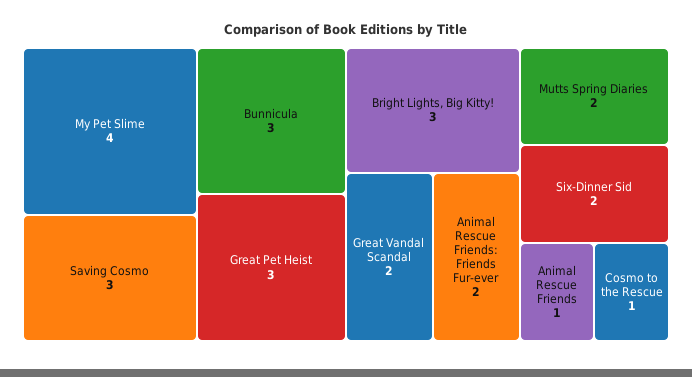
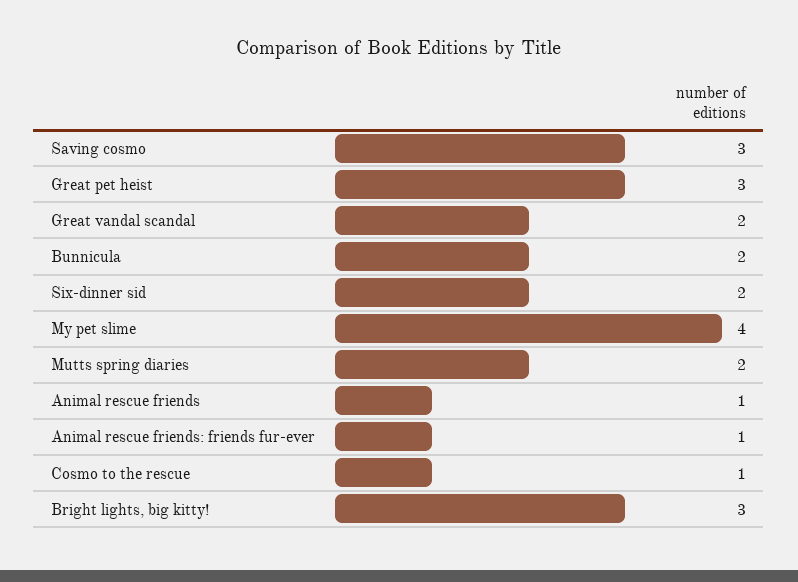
Bunnicula: 3 -> 2
Animal Rescue Friends: Friends Fur-ever: 2 -> 1

